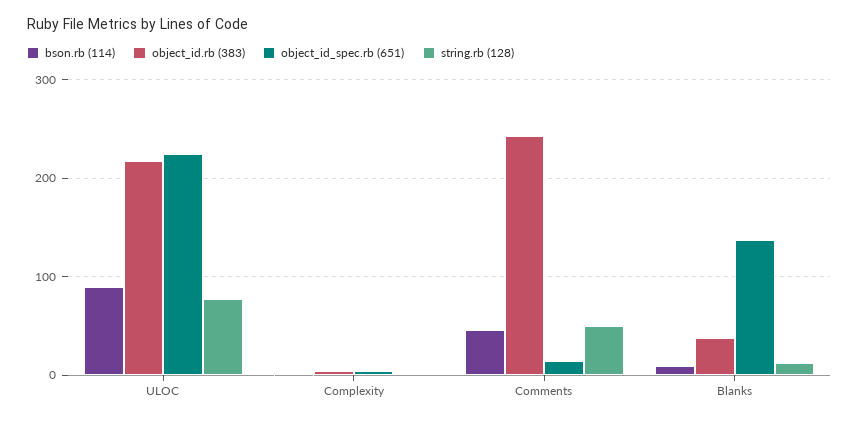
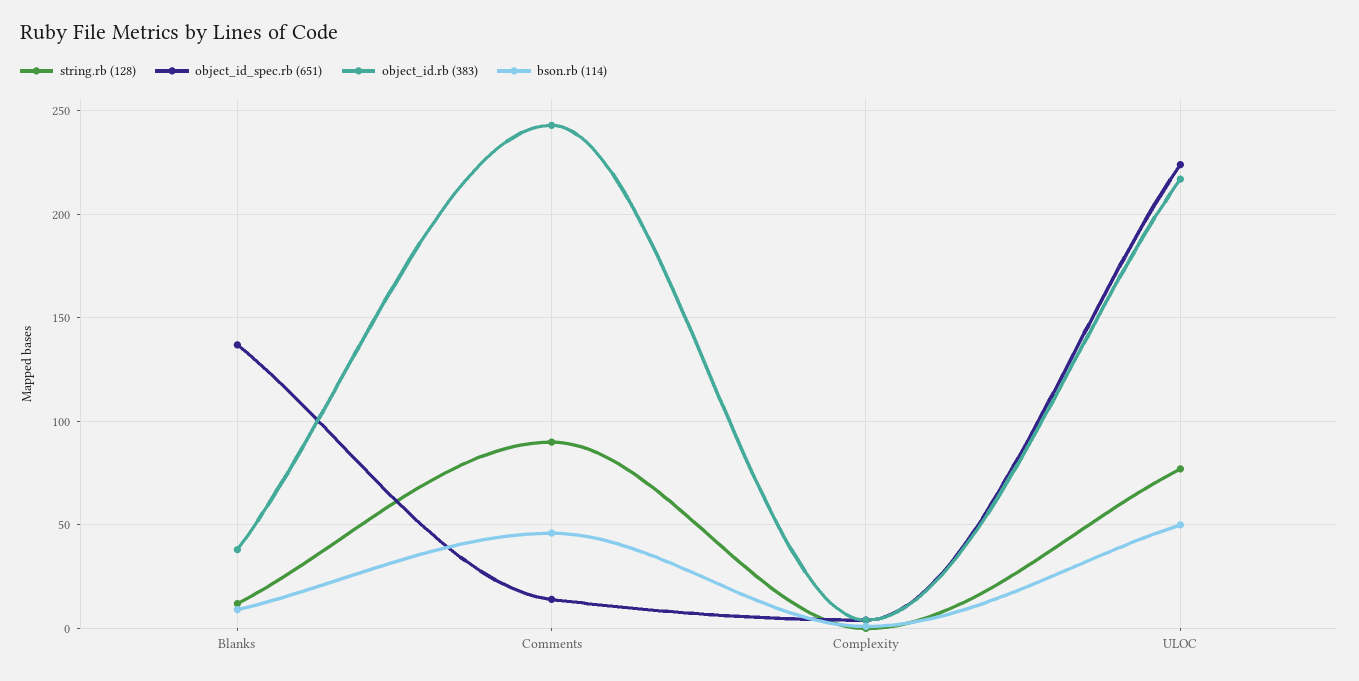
bson.rb (114), ULOC: 90 -> 50
string.rb (128), Comments: 50 -> 90

